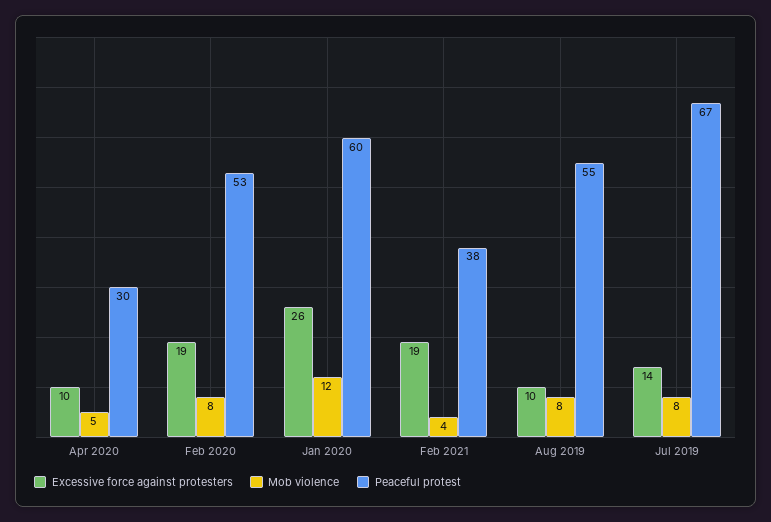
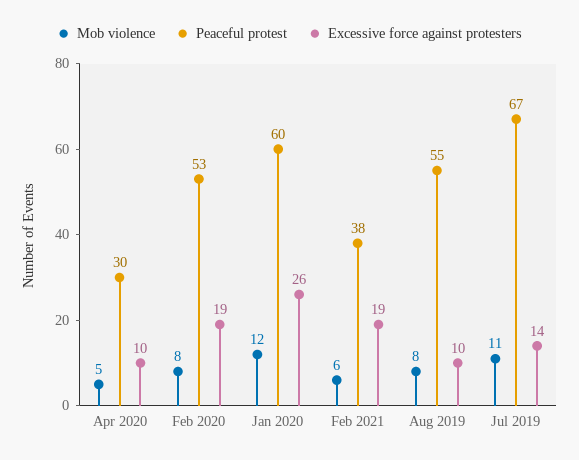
Mob violence, Feb 2021: 4 -> 6
Mob violence, Jul 2019: 8 -> 11

